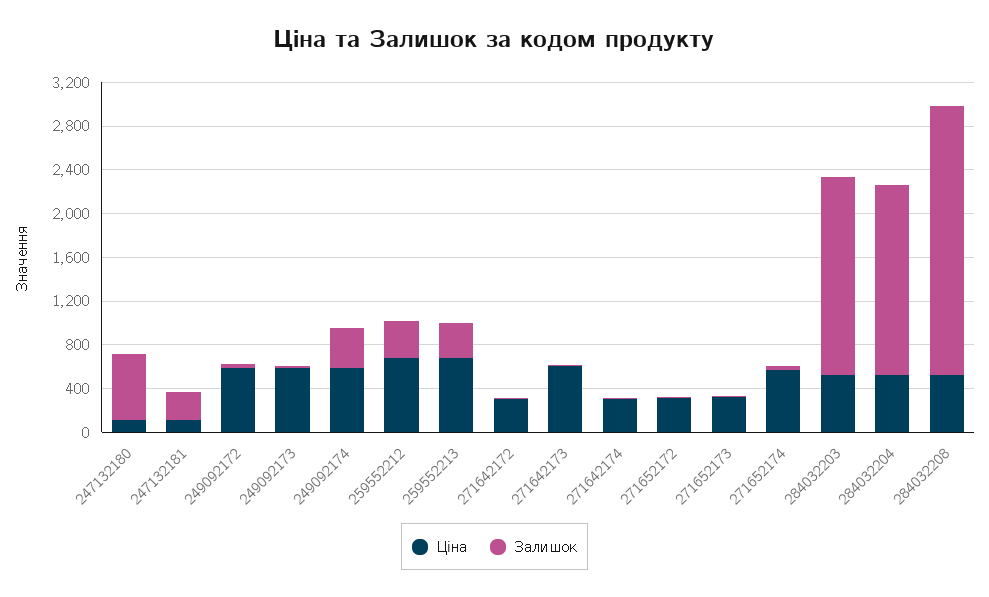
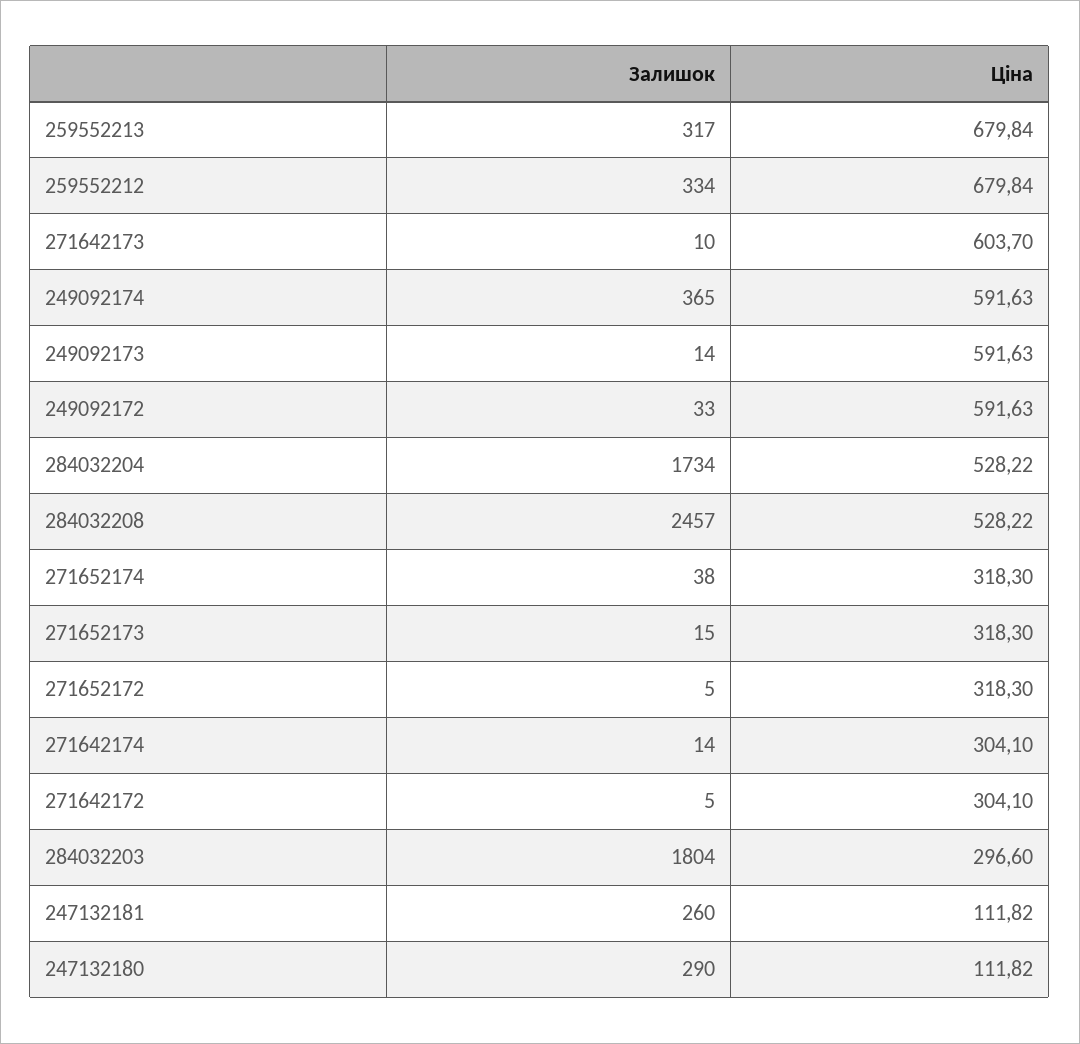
Залишок, 247132180: 600 -> 290
Ціна, 271652174: 600 -> 318.3
Ціна, 284032203: 500 -> 296.6

